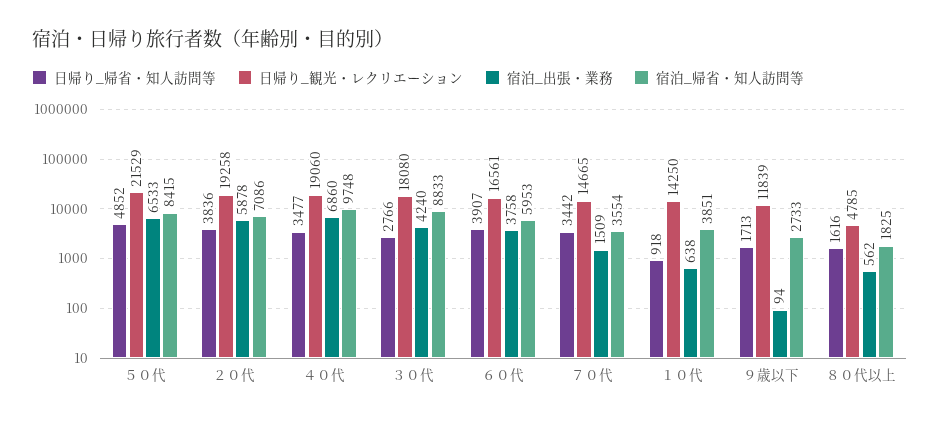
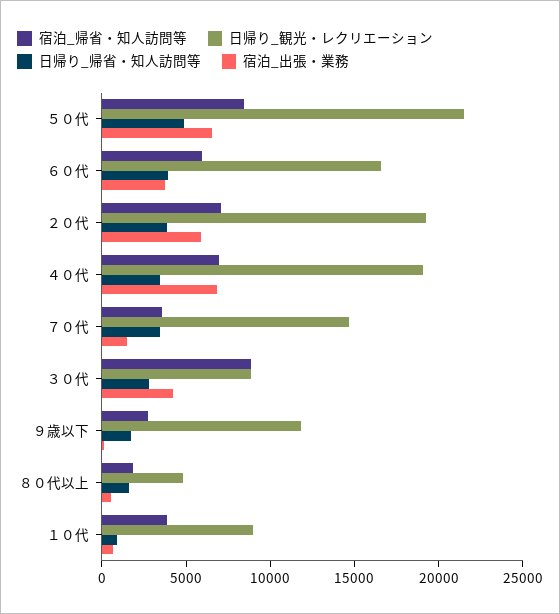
宿泊_帰省・知人訪問等, ４０代: 9748 -> 7000
日帰り_観光・レクリエーション, ３０代: 18080 -> 9000
日帰り_観光・レクリエーション, １０代: 14250 -> 9000

